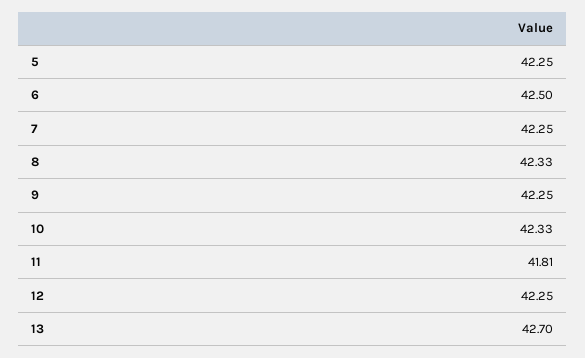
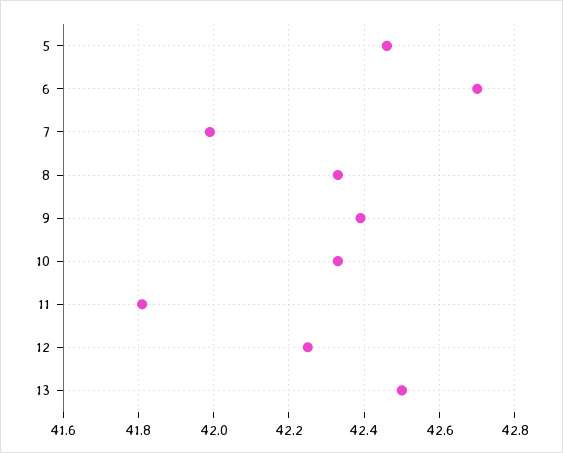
5: 42.25 -> 42.45
6: 42.5 -> 42.7
7: 42.25 -> 42
9: 42.25 -> 42.4
13: 42.7 -> 42.5

